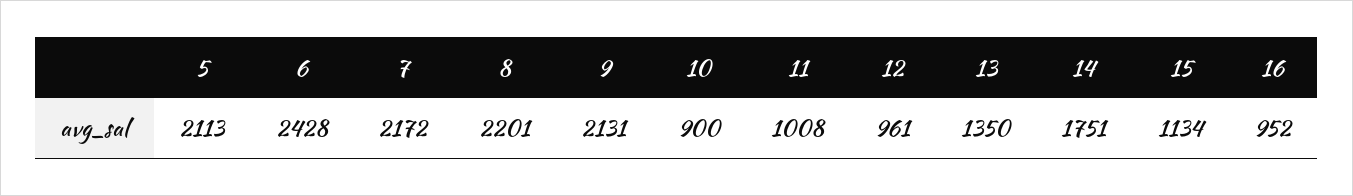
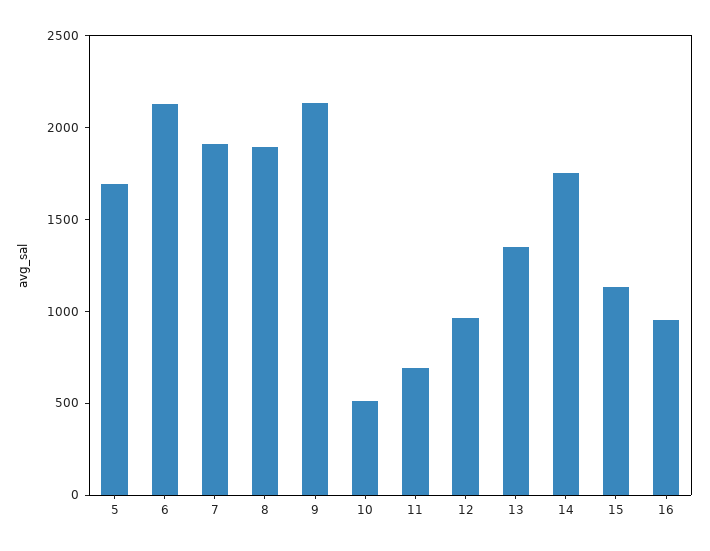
5: 2113 -> 1700
6: 2428 -> 2100
7: 2172 -> 1900
8: 2201 -> 1900
10: 900 -> 500
11: 1008 -> 700

